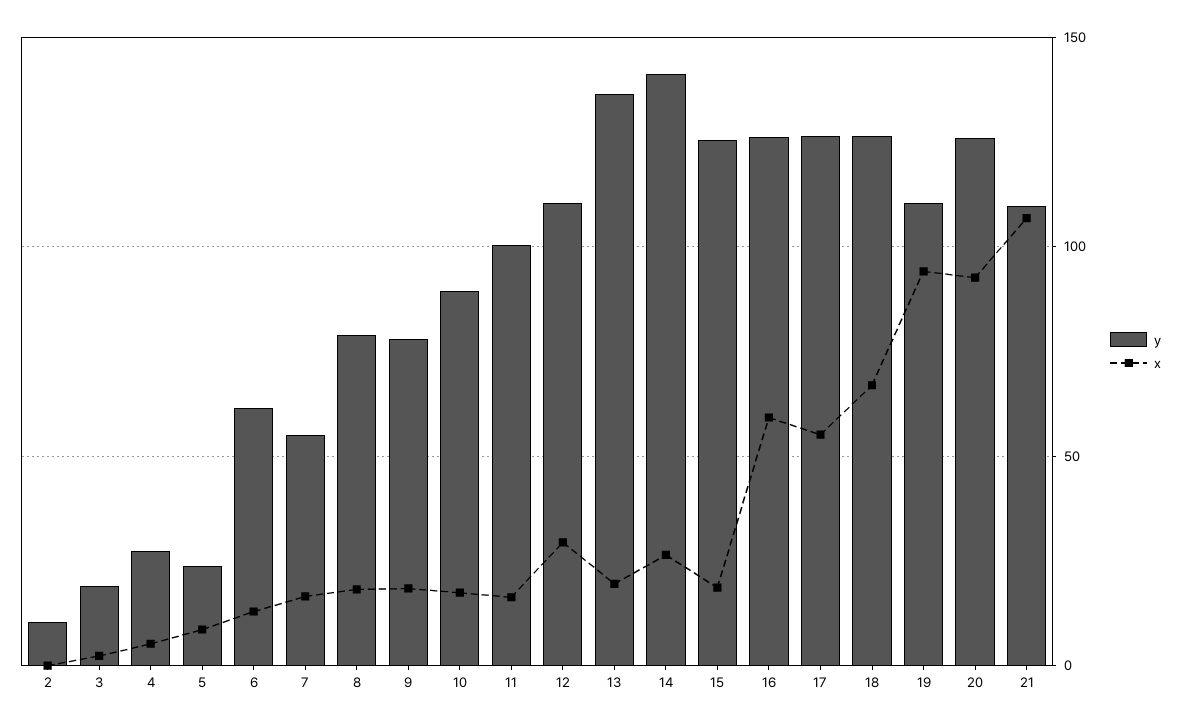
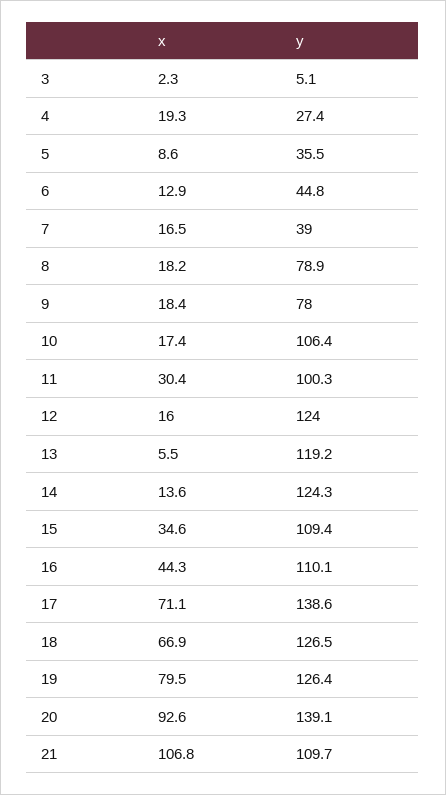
y, 2: 10 -> none
x, 2: 0 -> none
y, 3: 20 -> 5.1
x, 4: 5 -> 19.3
y, 5: 25 -> 35.5
y, 6: 60 -> 44.8
y, 7: 55 -> 39
y, 10: 90 -> 106.4
x, 11: 15 -> 30.4
y, 12: 110 -> 124
x, 12: 30 -> 16
y, 13: 135 -> 119.2
x, 13: 20 -> 5.5
y, 14: 140 -> 124.3
x, 14: 25 -> 13.6
y, 15: 125 -> 109.4
x, 15: 20 -> 34.6
y, 16: 125 -> 110.1
x, 16: 60 -> 44.3
y, 17: 125 -> 138.6
x, 17: 55 -> 71.1
y, 19: 110 -> 126.4
x, 19: 95 -> 79.5
y, 20: 125 -> 139.1

